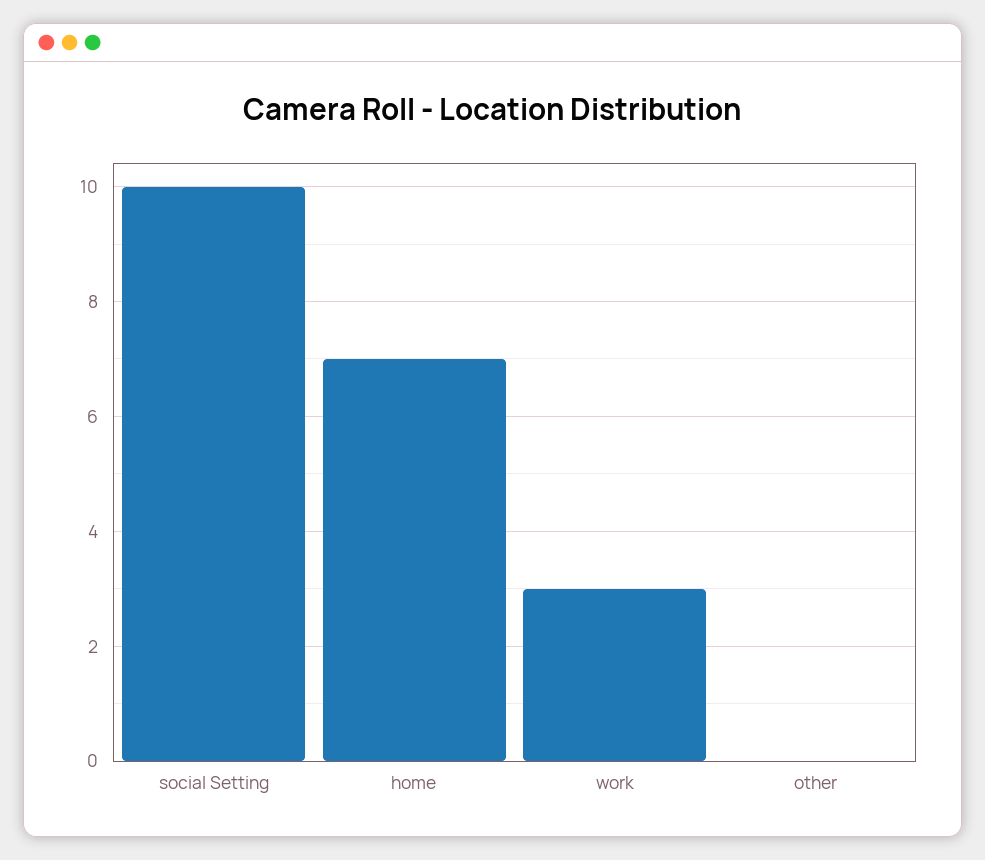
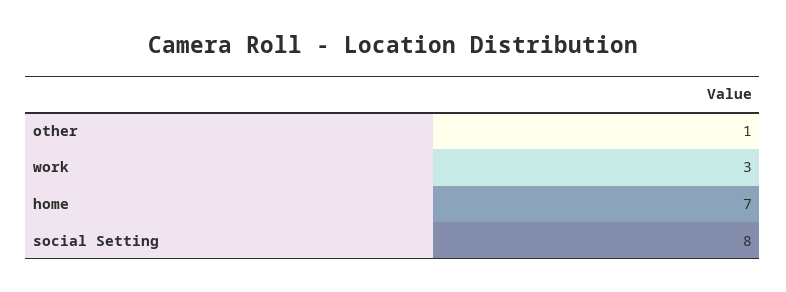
social Setting: 10 -> 8
other: 0 -> 1

